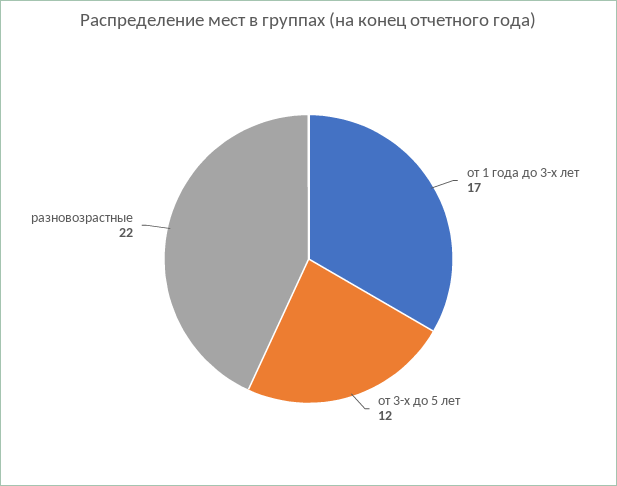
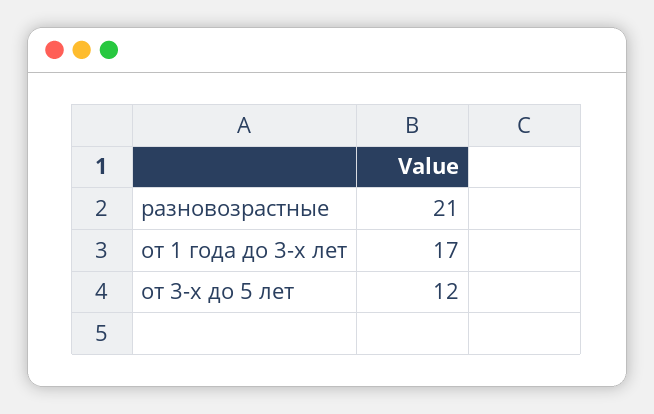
разновозрастные: 22 -> 21

